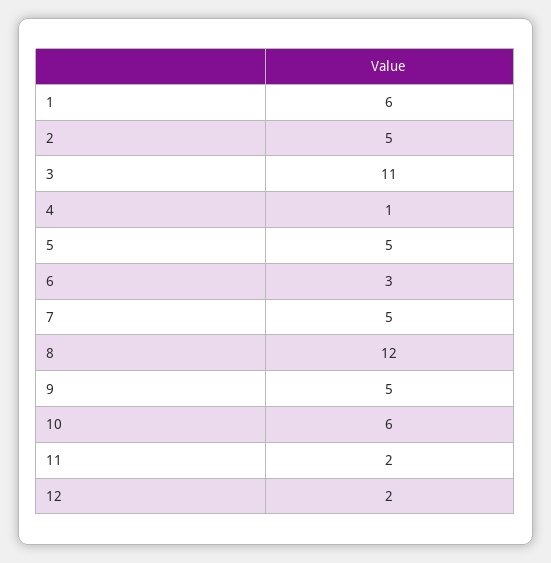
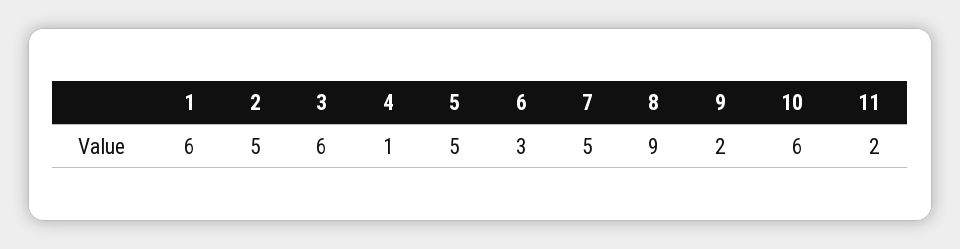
3: 11 -> 6
8: 12 -> 9
9: 5 -> 2
12: 2 -> none

